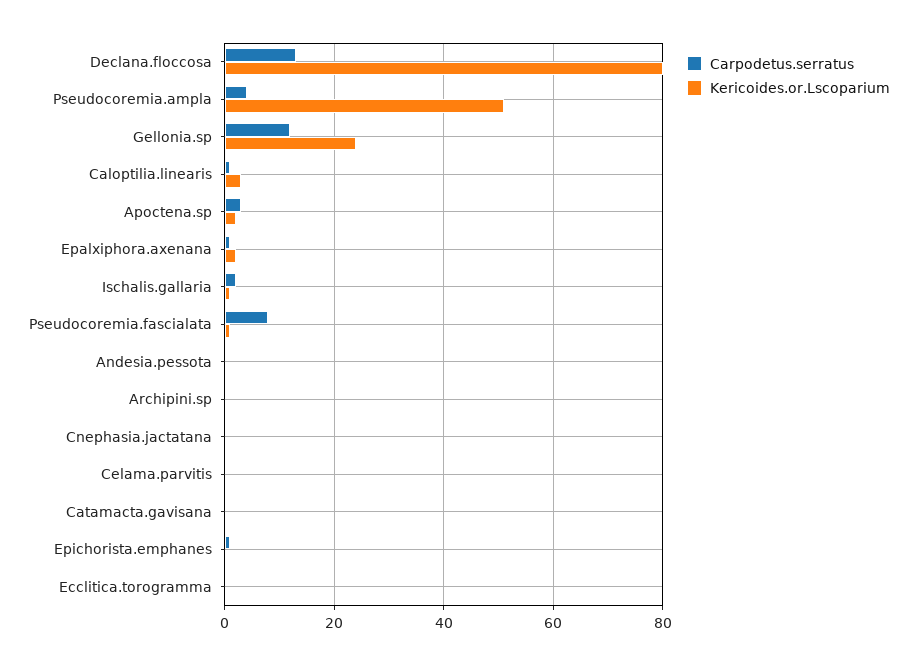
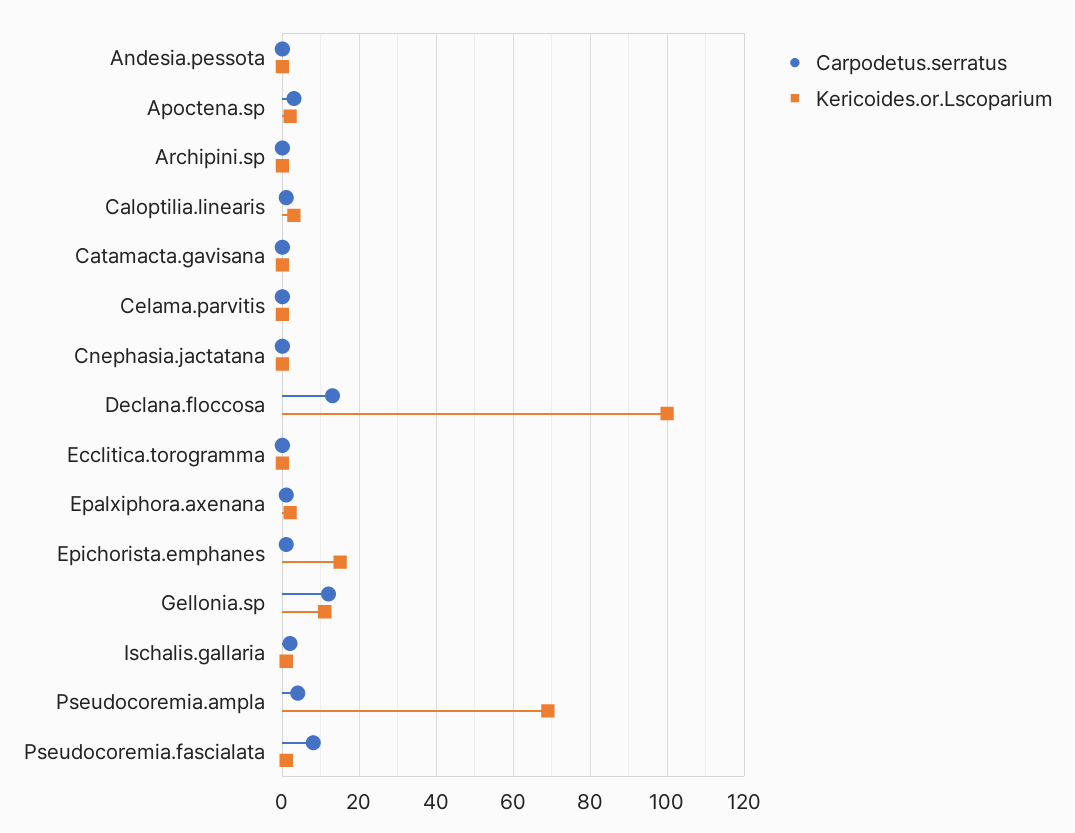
Kericoides.or.Lscoparium, Declana.floccosa: 80 -> 100
Kericoides.or.Lscoparium, Pseudocoremia.ampla: 50 -> 70
Kericoides.or.Lscoparium, Gellonia.sp: 25 -> 10
Kericoides.or.Lscoparium, Epichorista.emphanes: 0 -> 15

